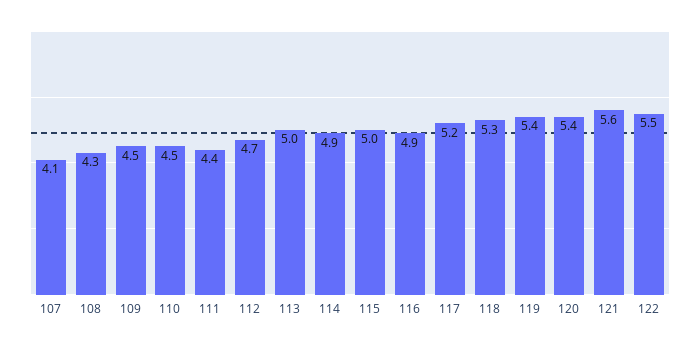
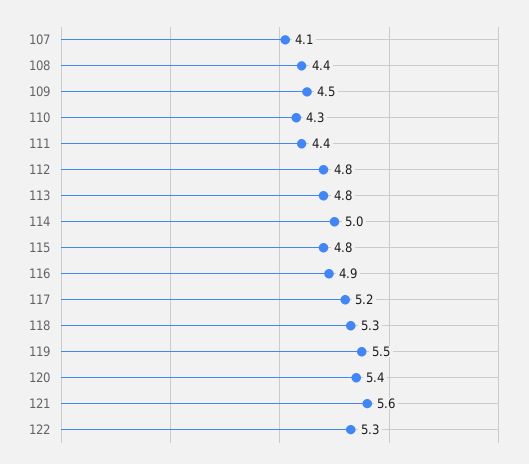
108: 4.3 -> 4.4
110: 4.5 -> 4.3
112: 4.7 -> 4.8
113: 5 -> 4.8
114: 4.9 -> 5
115: 5 -> 4.8
119: 5.4 -> 5.5
122: 5.5 -> 5.3

